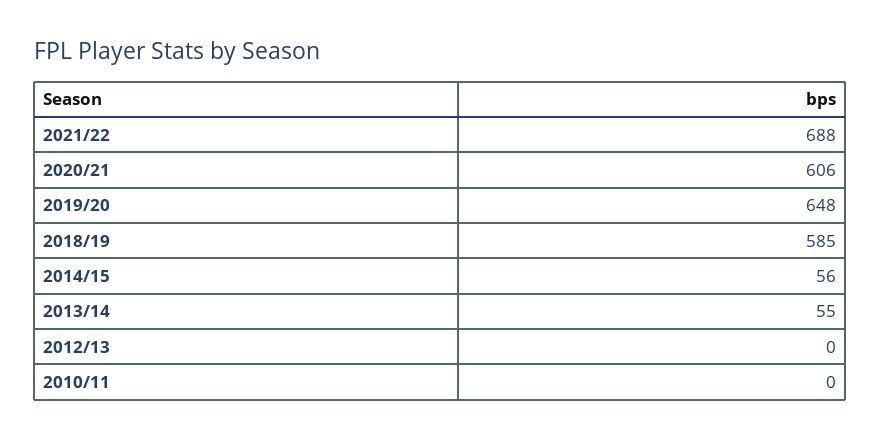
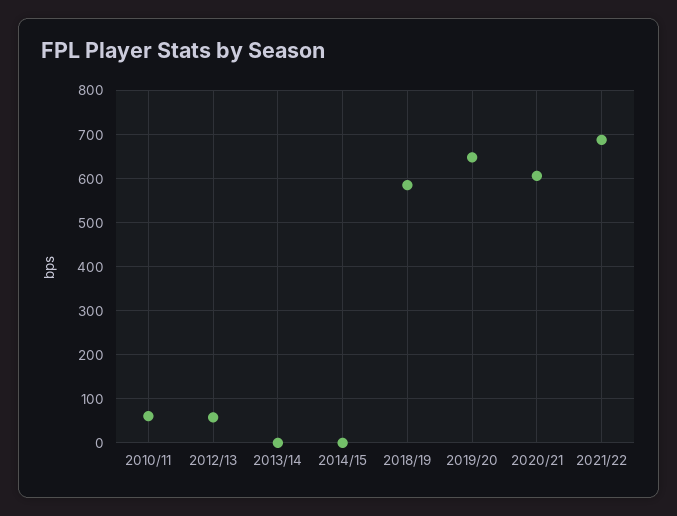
2014/15: 56 -> 0
2013/14: 55 -> 0
2012/13: 0 -> 60
2010/11: 0 -> 60

